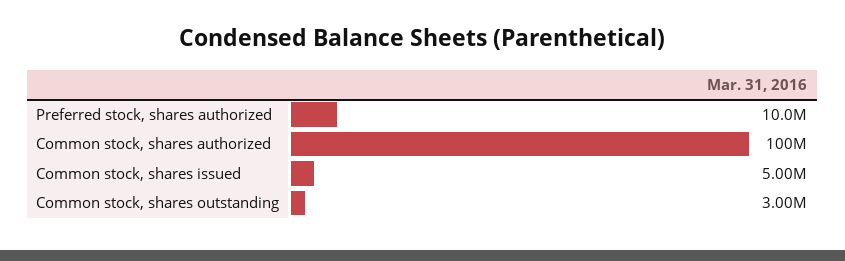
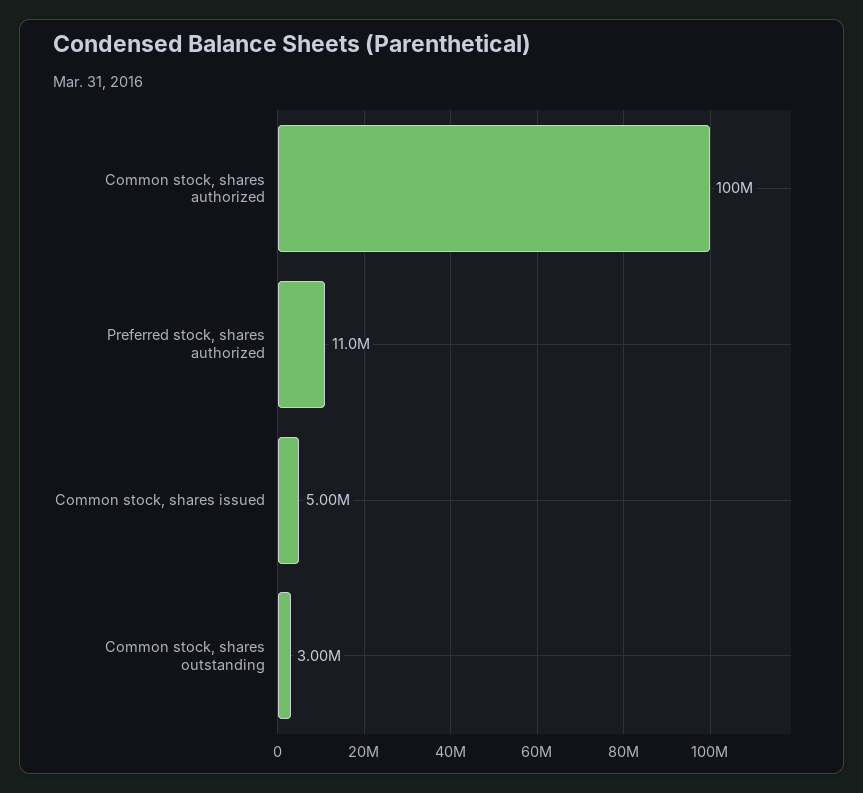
Preferred stock, shares authorized: 10000000 -> 11000000

